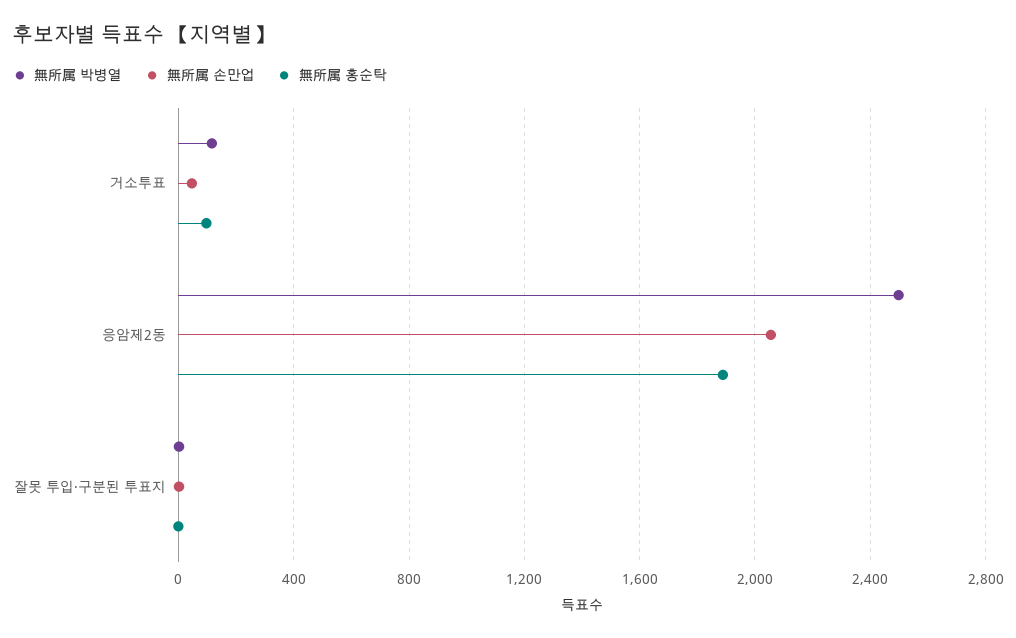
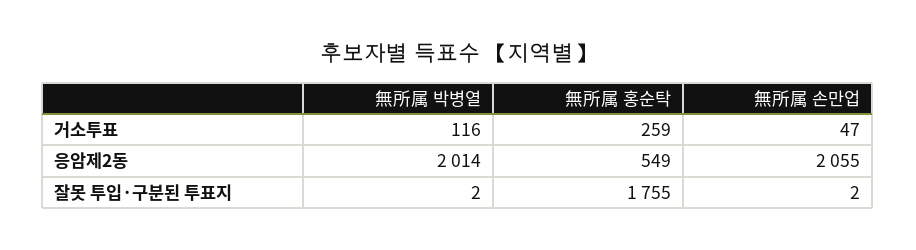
無所属 홍순탁, 거소투표: 100 -> 259
無所属 박병열, 응암제2동: 2500 -> 2014
無所属 홍순탁, 응암제2동: 1900 -> 549
無所属 홍순탁, 잘못 투입·구분된 투표지: 0 -> 1755

